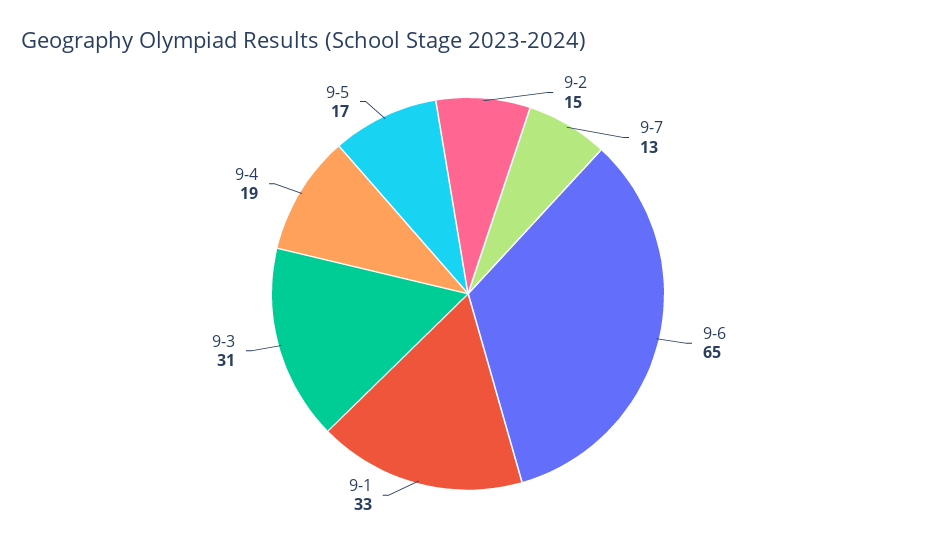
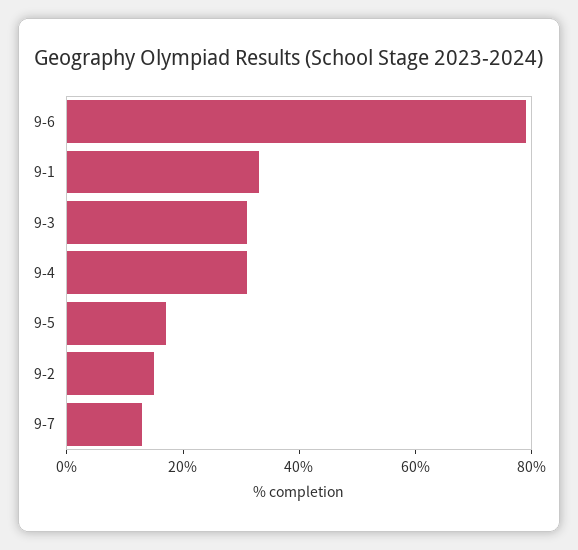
9-6: 65 -> 80
9-4: 19 -> 30

